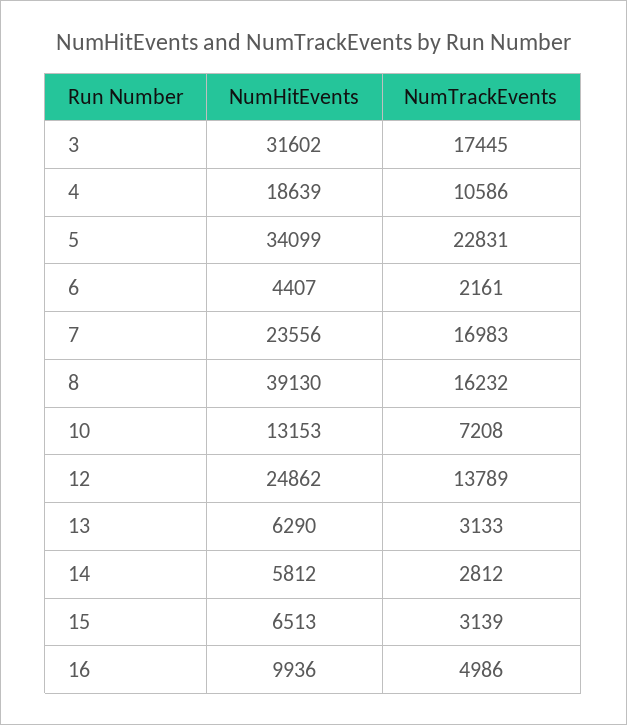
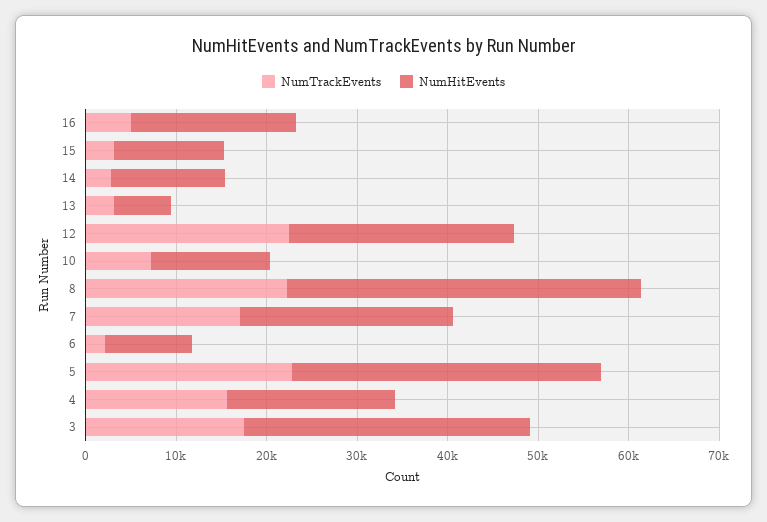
NumTrackEvents, 4: 10586 -> 16000
NumHitEvents, 6: 4407 -> 10000
NumTrackEvents, 8: 16232 -> 22000
NumTrackEvents, 12: 13789 -> 22000
NumHitEvents, 14: 5812 -> 12000
NumHitEvents, 15: 6513 -> 12000
NumHitEvents, 16: 9936 -> 18000

